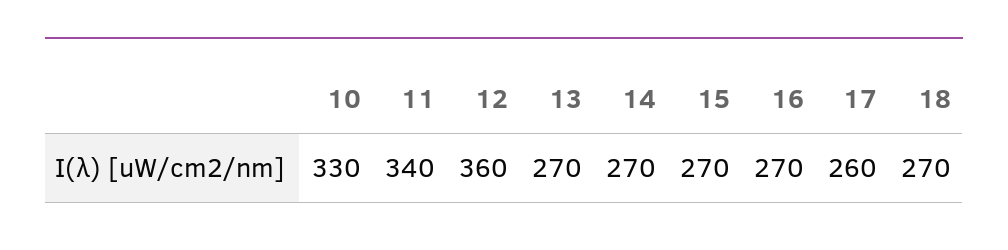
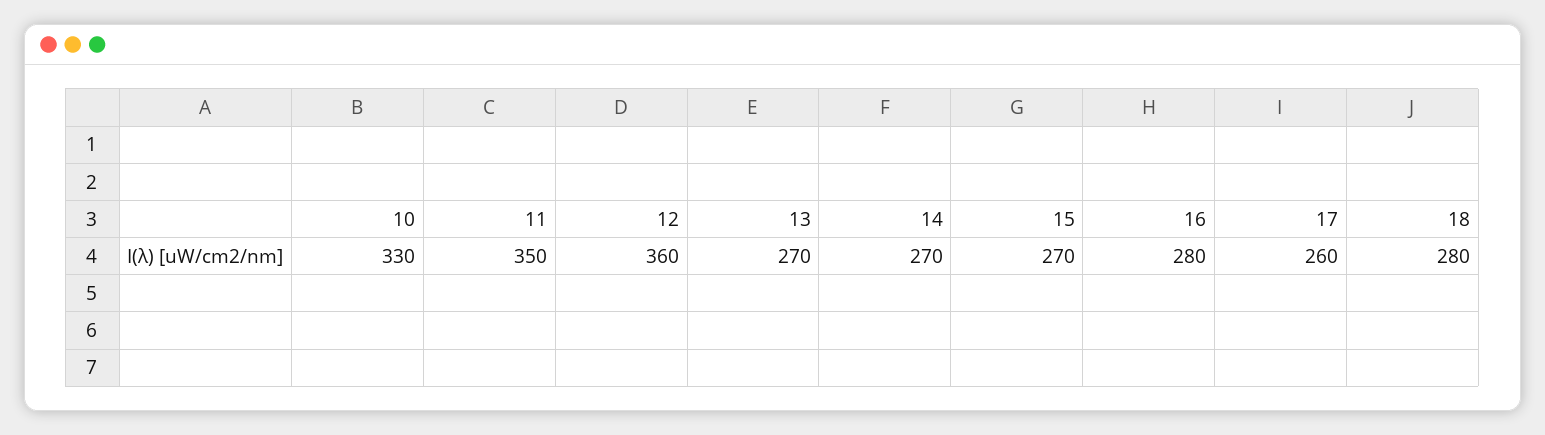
11: 340 -> 350
16: 270 -> 280
18: 270 -> 280

